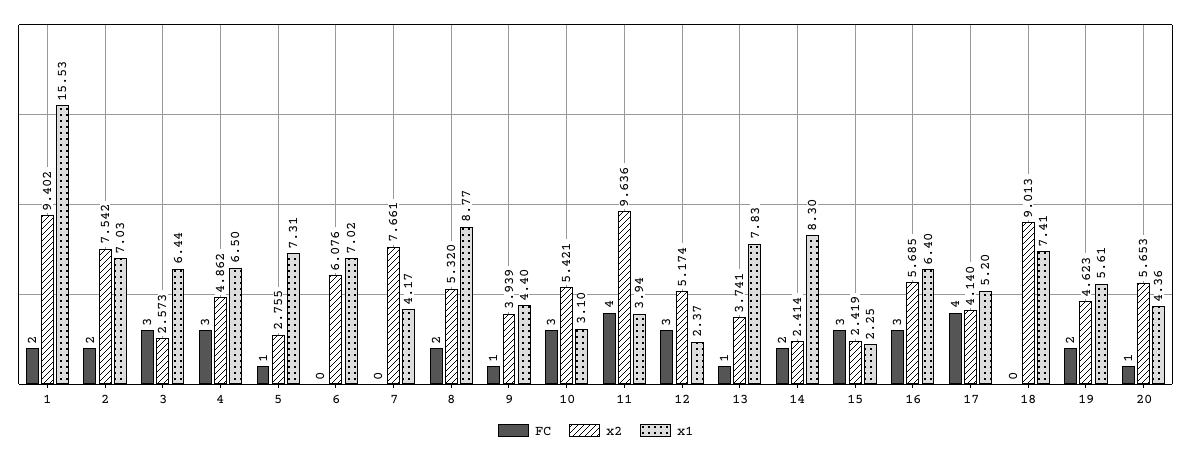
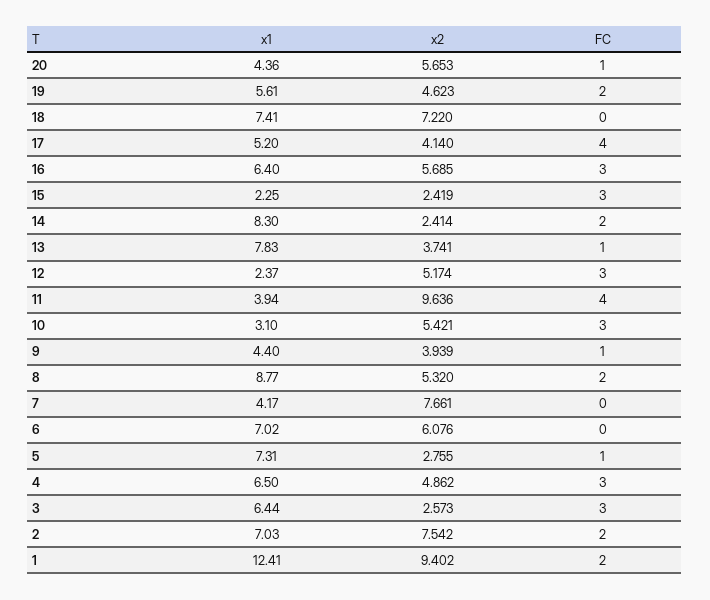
x1, 1: 15.53 -> 12.41
x2, 18: 9.013 -> 7.22

